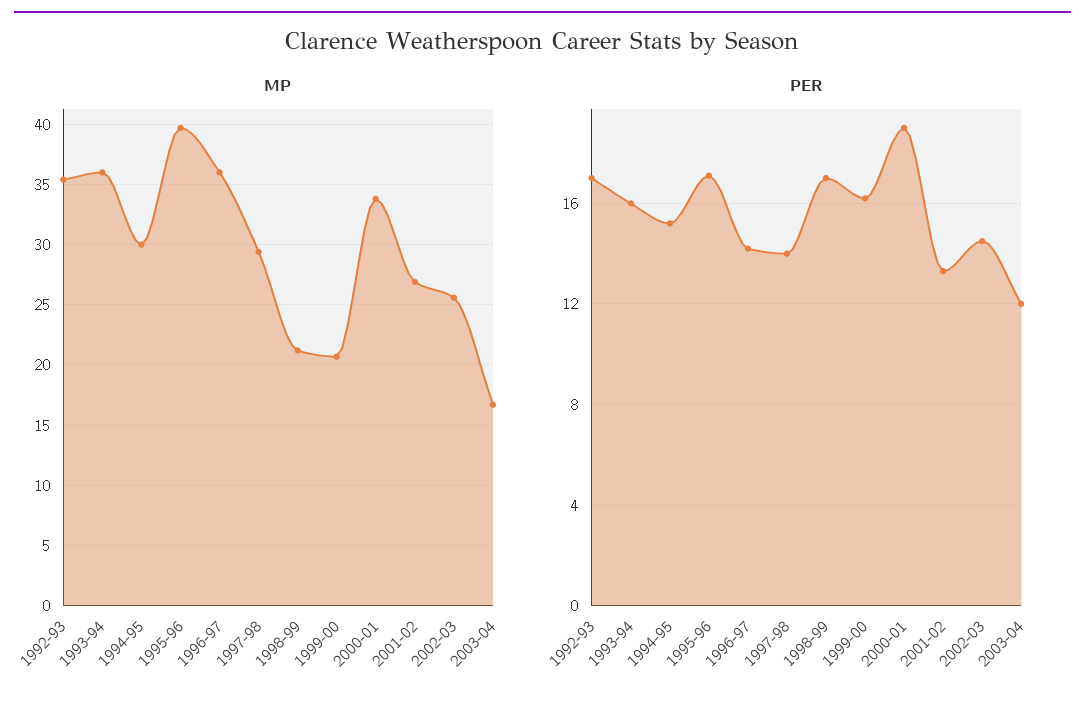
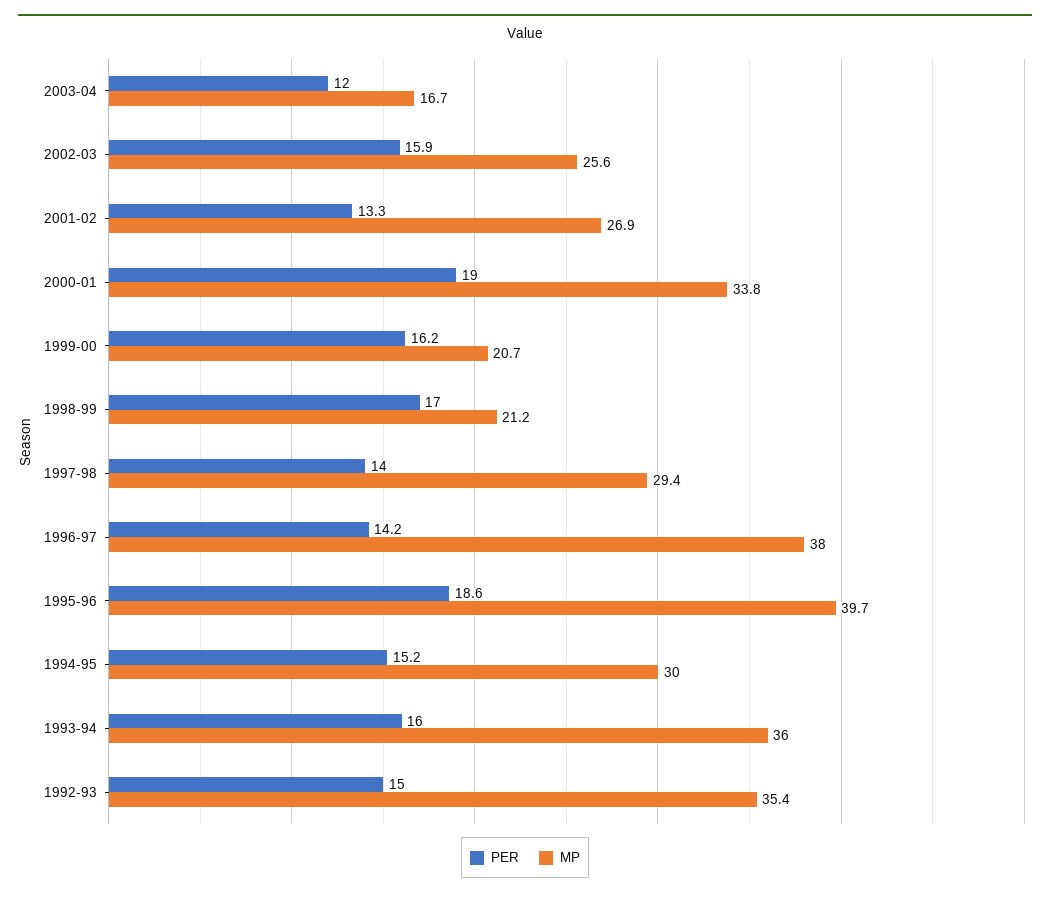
MP, 1996-97: 36 -> 38
PER, 1992-93: 17 -> 15
PER, 1995-96: 17 -> 18.6
PER, 2002-03: 14.5 -> 15.9

